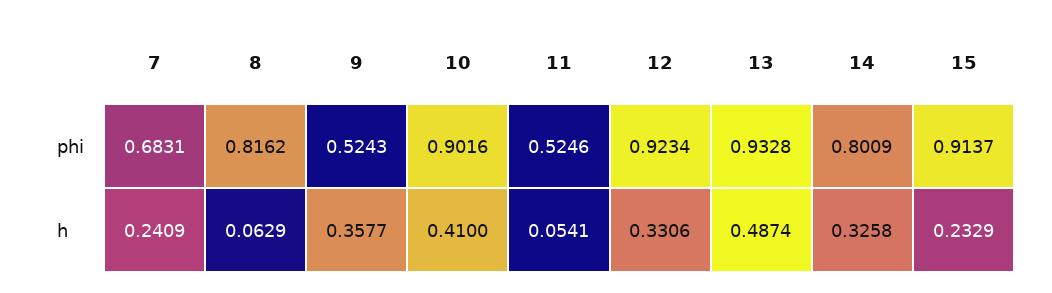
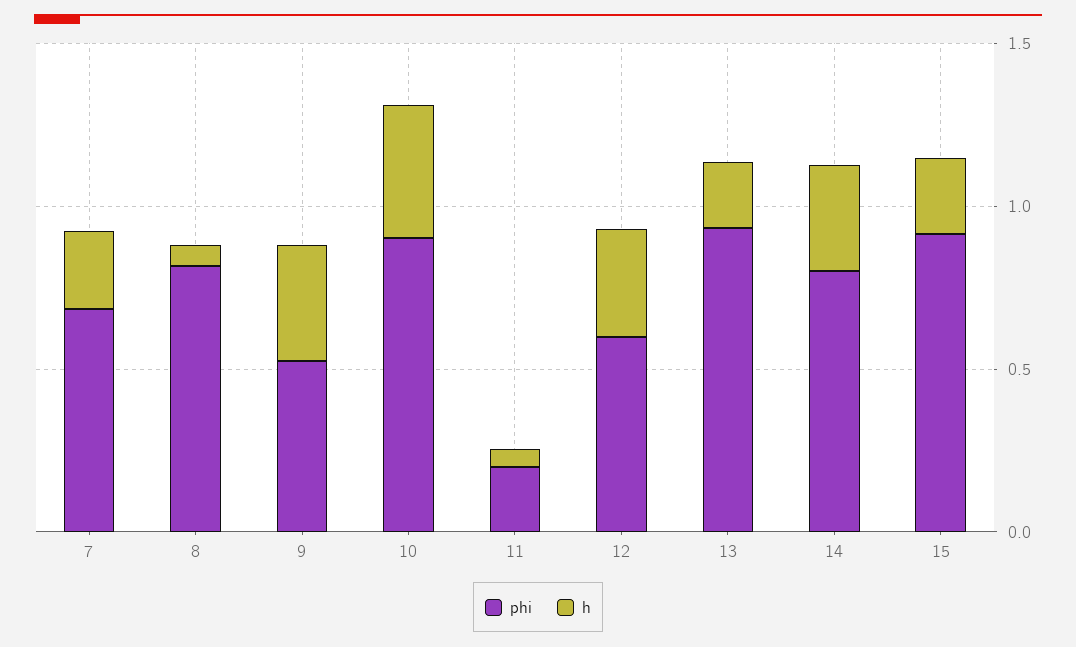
phi, 11: 0.5246 -> 0.2
phi, 12: 0.9234 -> 0.6
h, 13: 0.4874 -> 0.2

